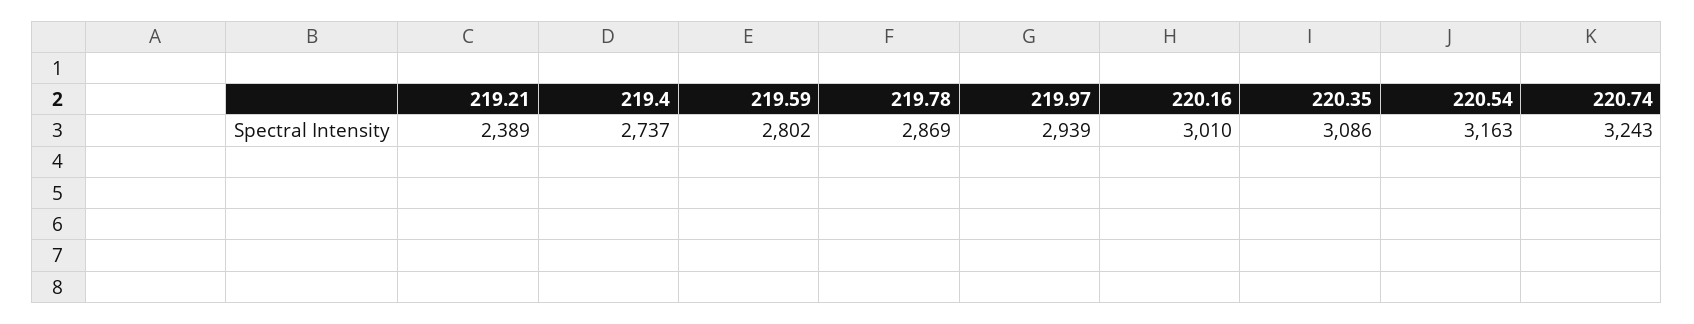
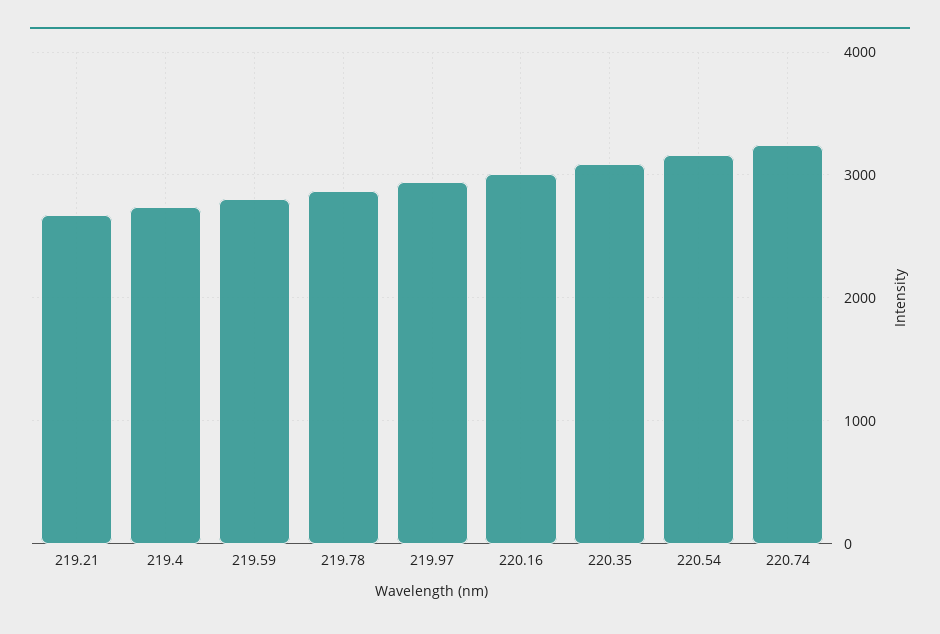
219.21: 2389 -> 2700

